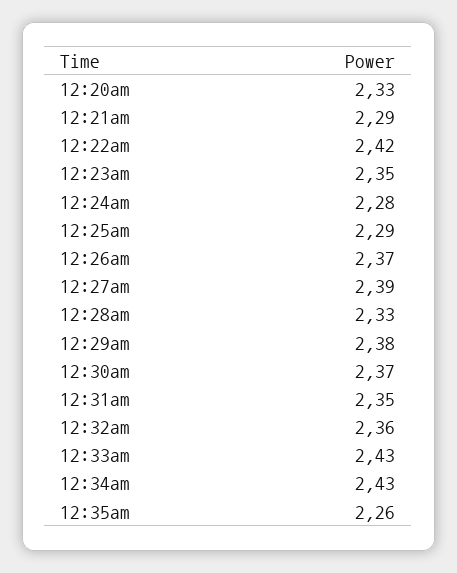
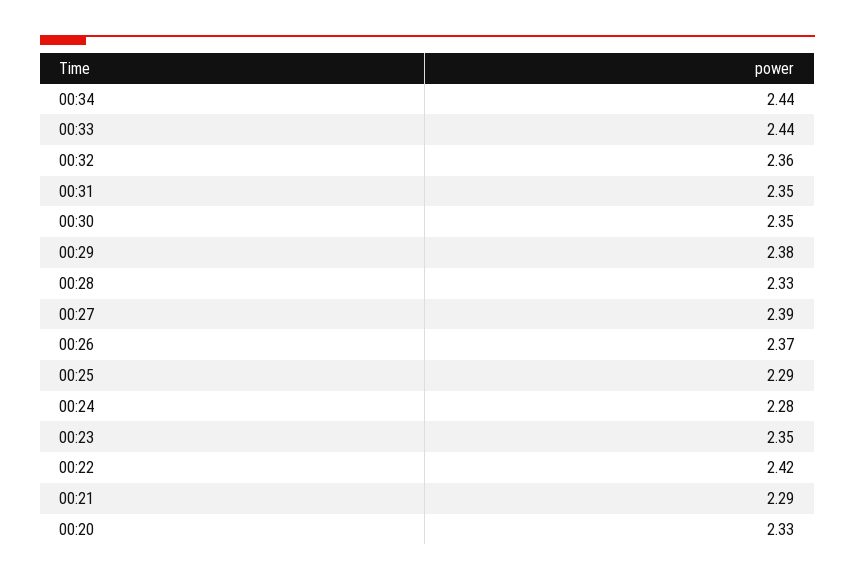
12:30am: 2.37 -> 2.35
12:33am: 2.43 -> 2.44
12:34am: 2.43 -> 2.44
12:35am: 2.26 -> none

